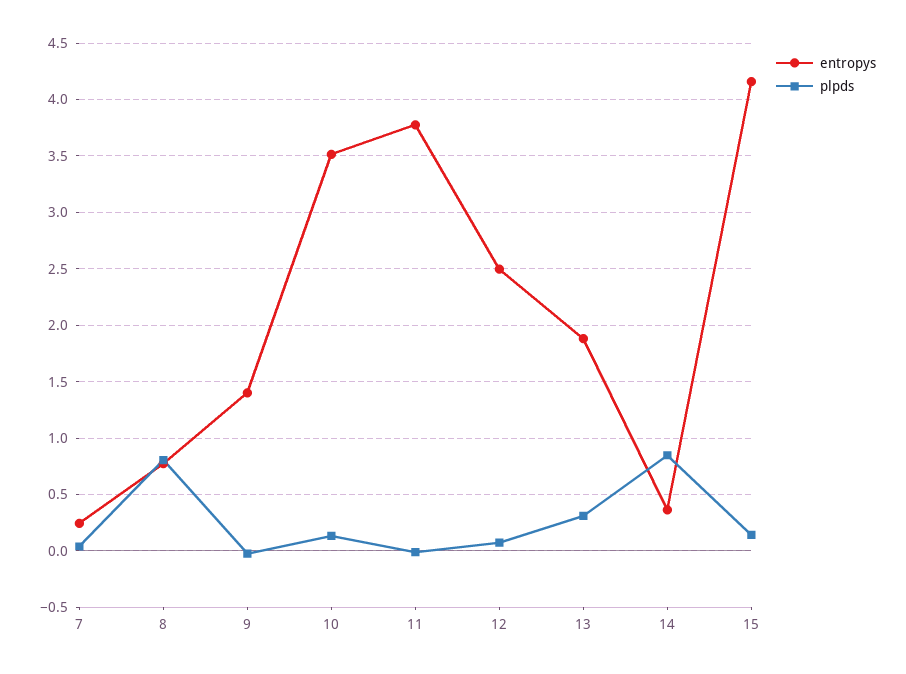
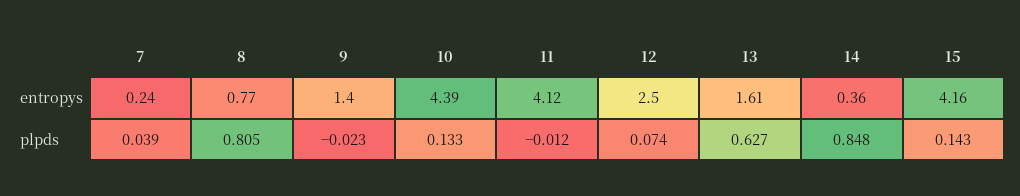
entropys, 10: 3.5 -> 4.39
entropys, 11: 3.8 -> 4.12
entropys, 13: 1.9 -> 1.61
plpds, 13: 0.3 -> 0.627

